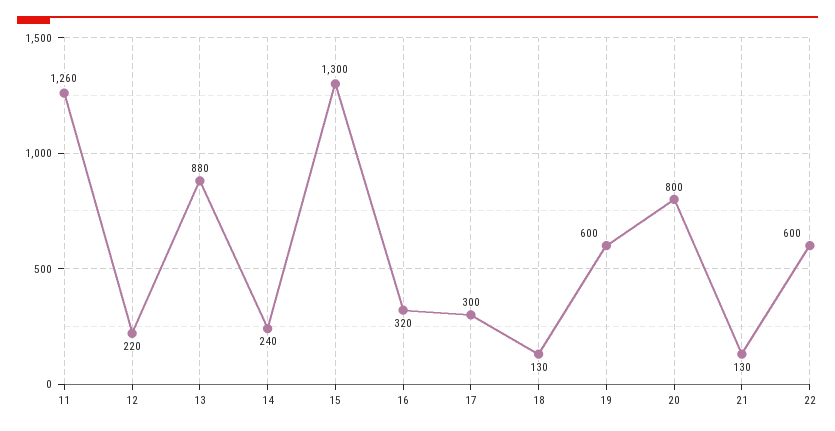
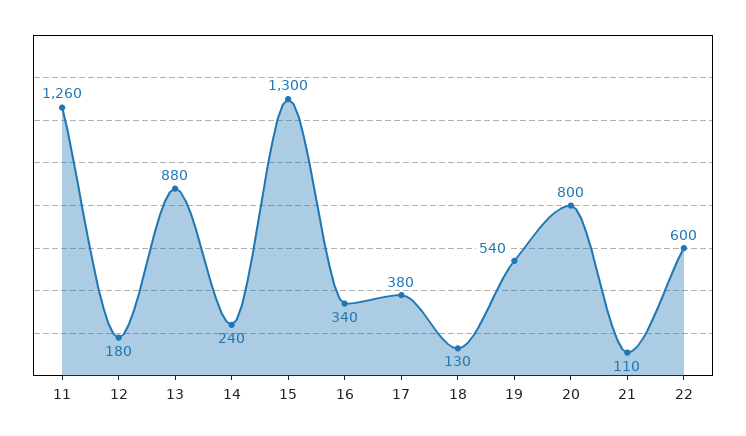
12: 220 -> 180
16: 320 -> 340
17: 300 -> 380
19: 600 -> 540
21: 130 -> 110

